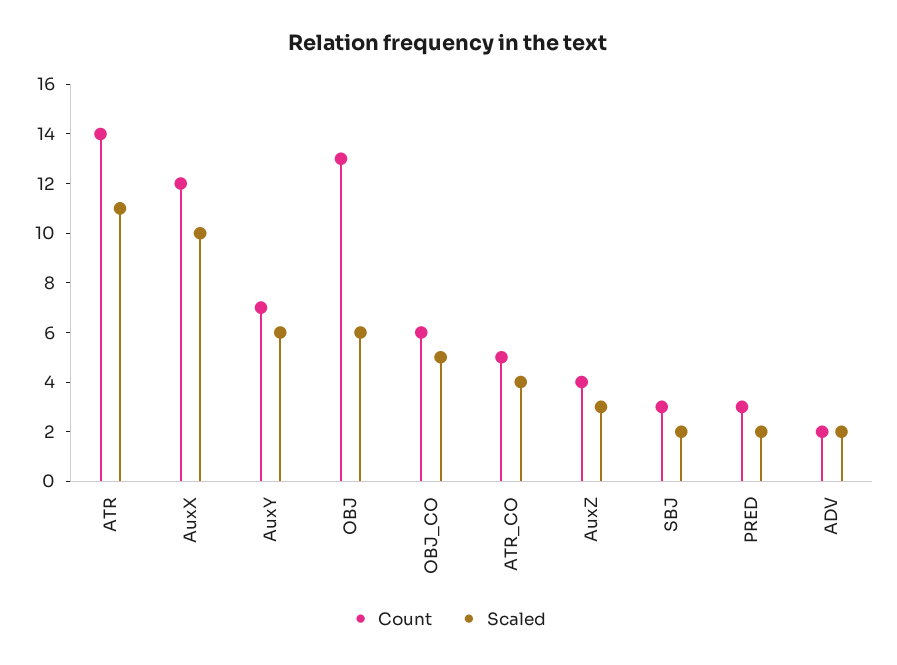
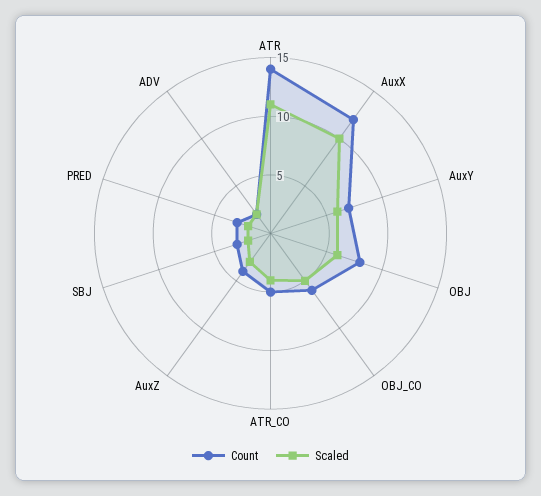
Count, OBJ: 13 -> 8

